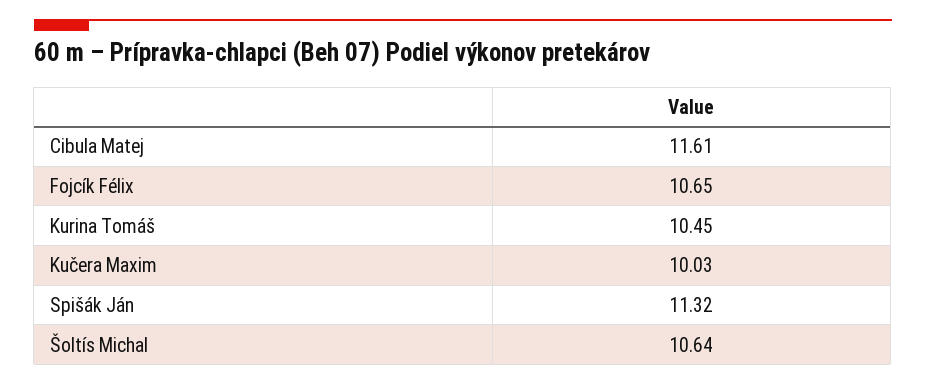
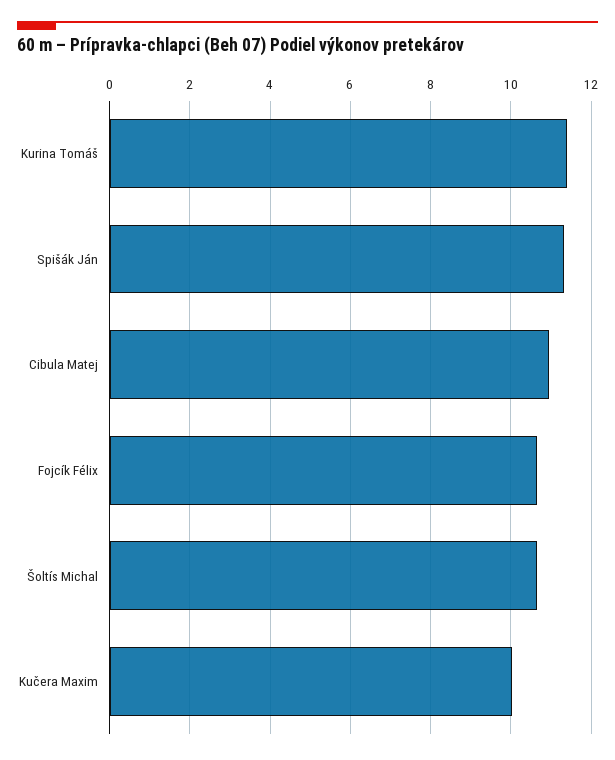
Cibula Matej: 11.61 -> 11
Kurina Tomáš: 10.45 -> 11.4

